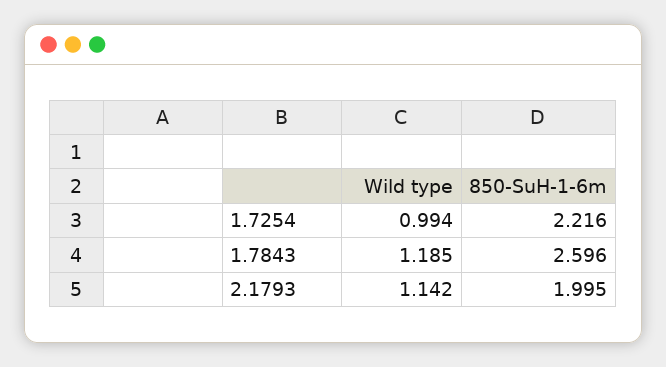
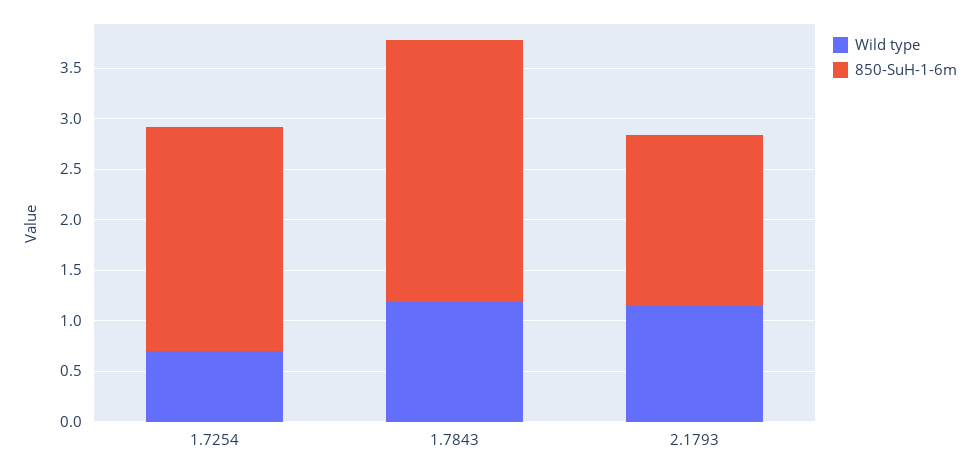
Wild type, 1.7254: 0.994 -> 0.7
850-SuH-1-6m, 2.1793: 1.995 -> 1.7

